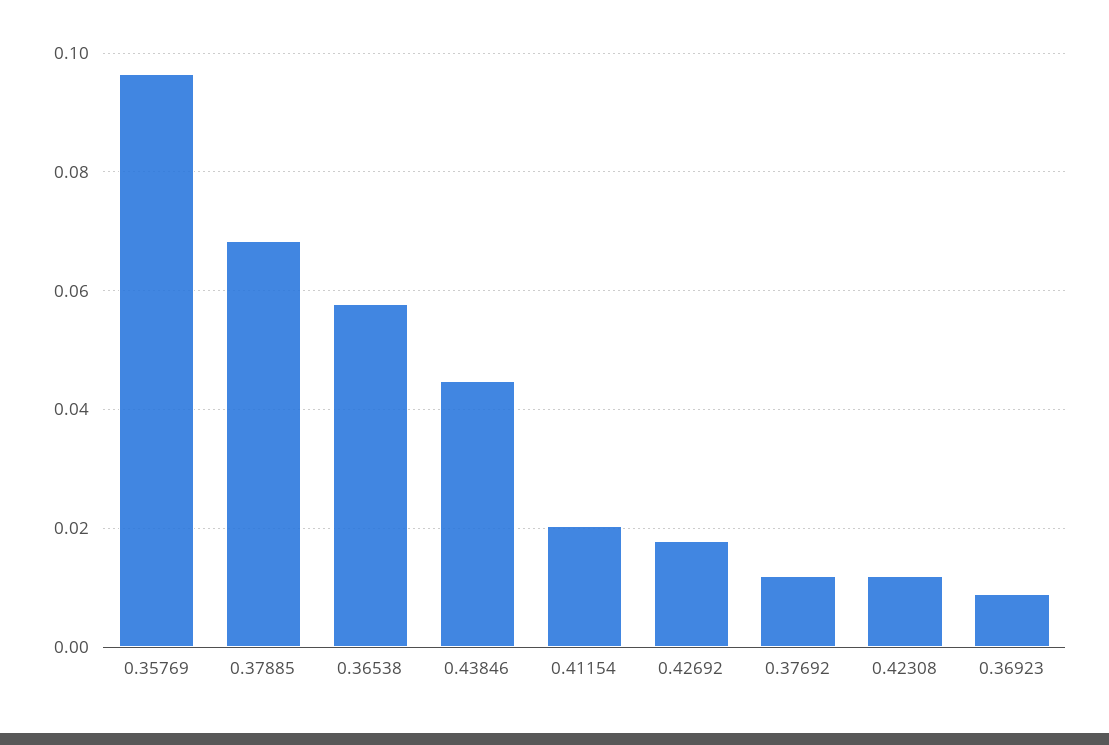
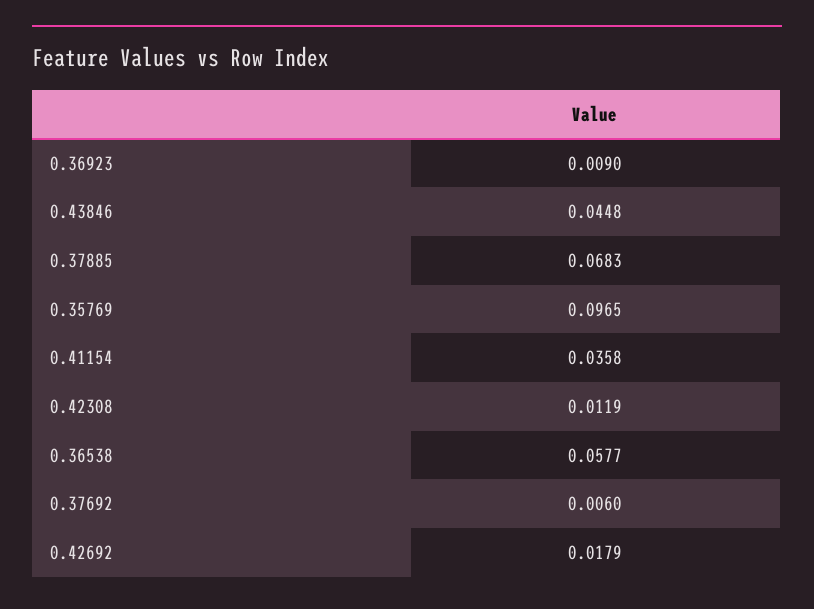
0.41154: 0.02 -> 0.0358
0.37692: 0.012 -> 0.006

